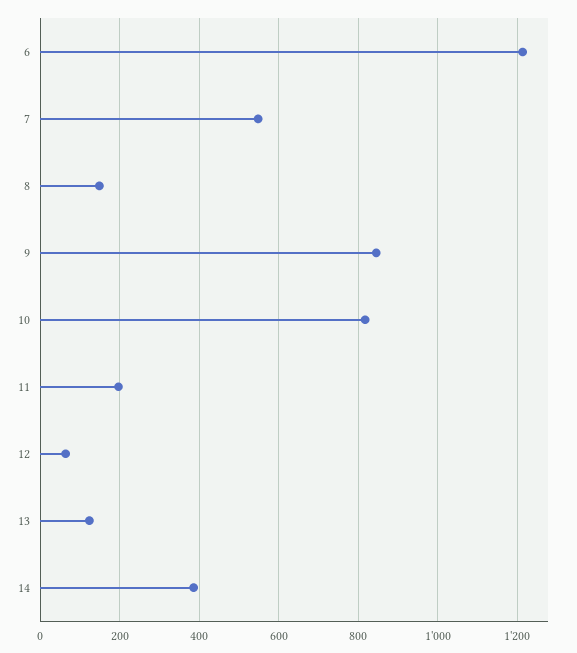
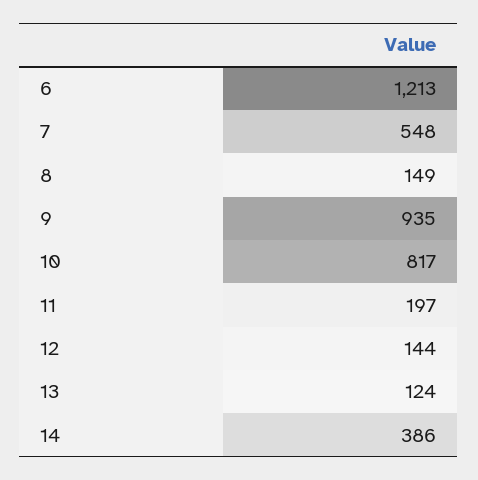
9: 840 -> 935
12: 60 -> 144

